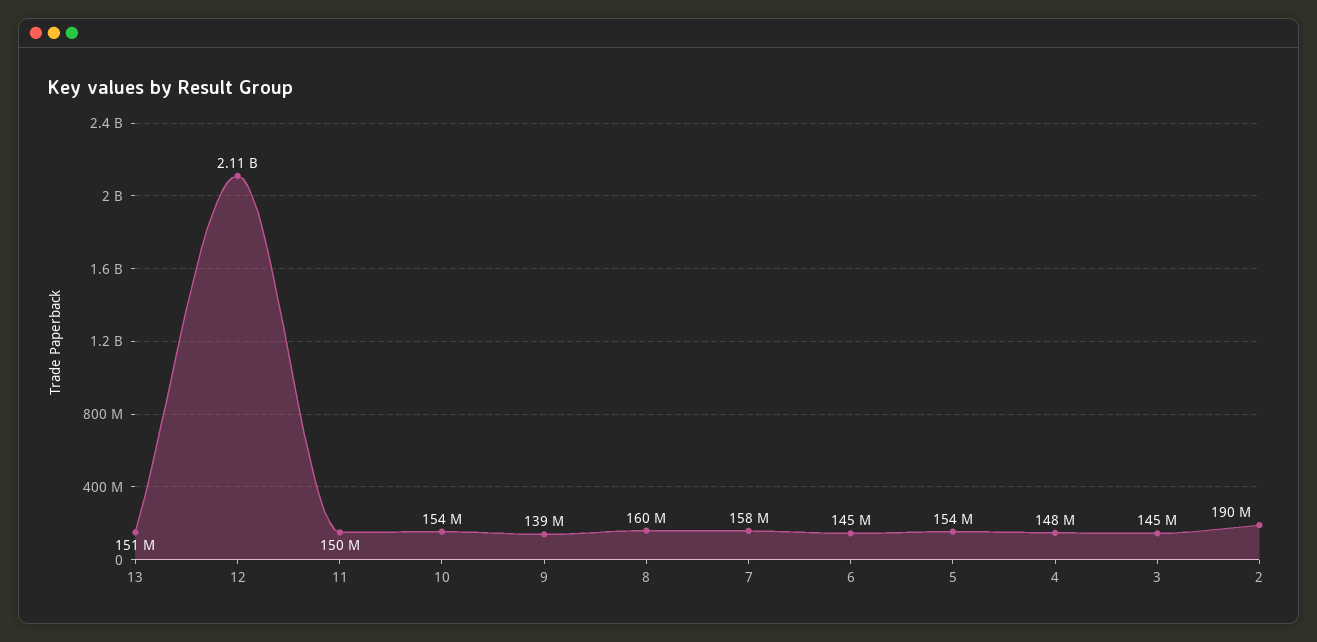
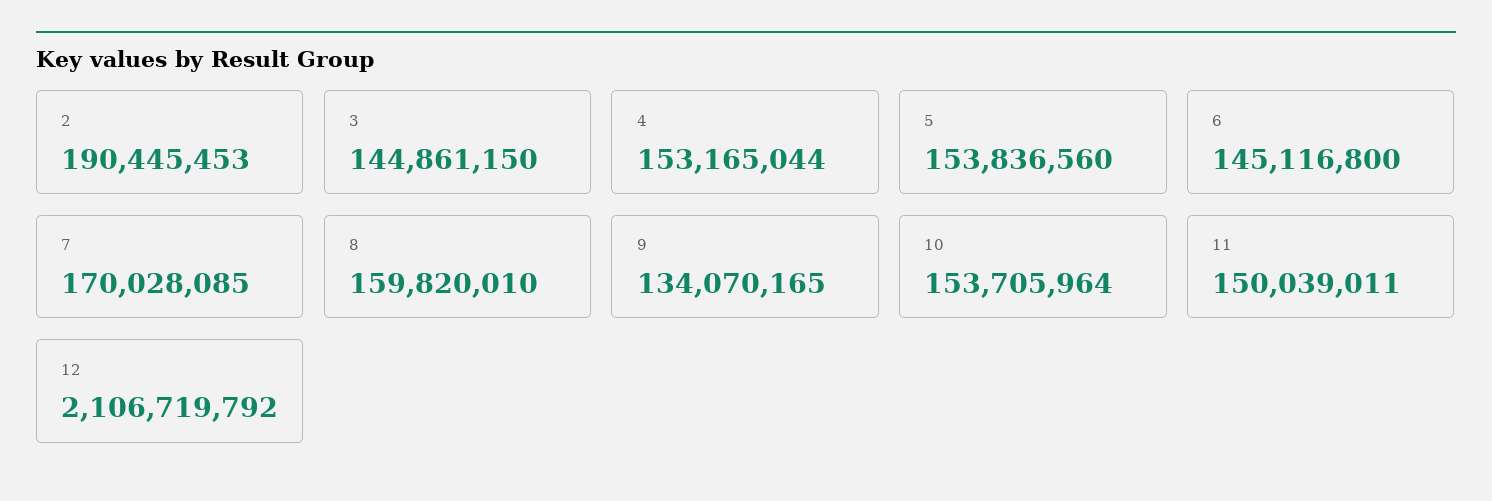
13: 151000000 -> none
9: 139000000 -> 134070165
7: 158000000 -> 170028085
4: 148000000 -> 153165044

